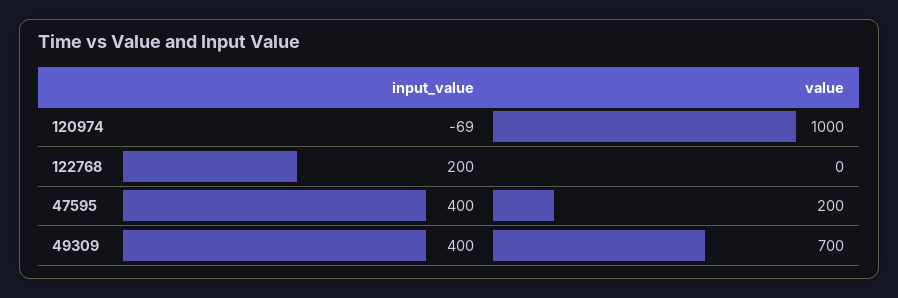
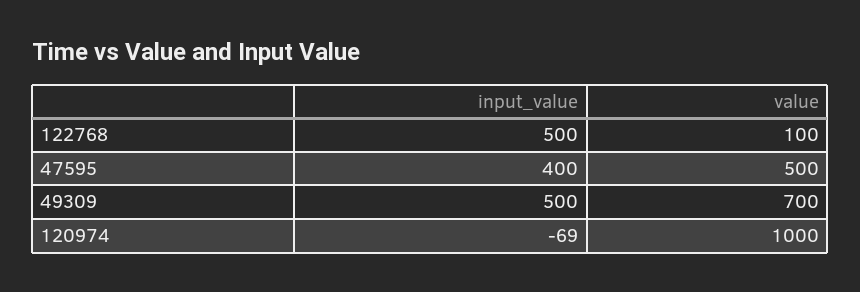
input_value, 122768: 200 -> 500
value, 122768: 0 -> 100
value, 47595: 200 -> 500
input_value, 49309: 400 -> 500

